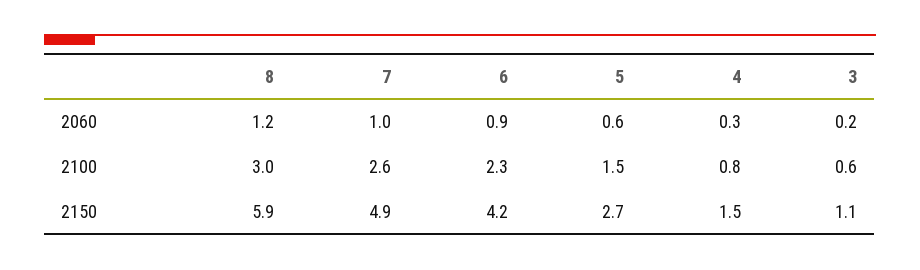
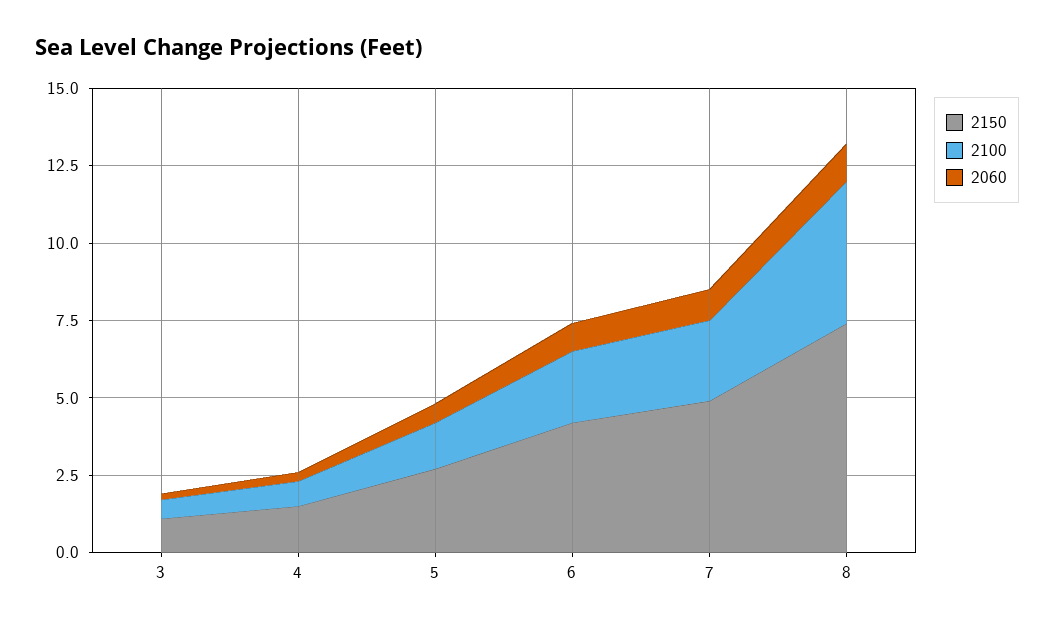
2100, 8: 3 -> 4.5
2150, 8: 5.9 -> 7.5

